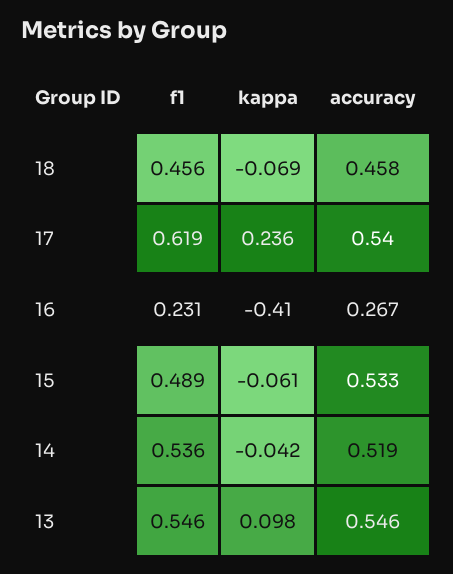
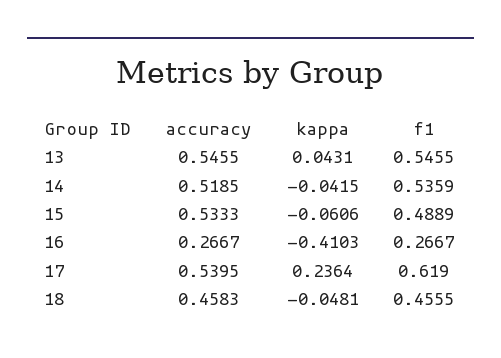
kappa, 18: -0.069 -> -0.0481
f1, 16: 0.231 -> 0.2667
kappa, 13: 0.098 -> 0.0431

